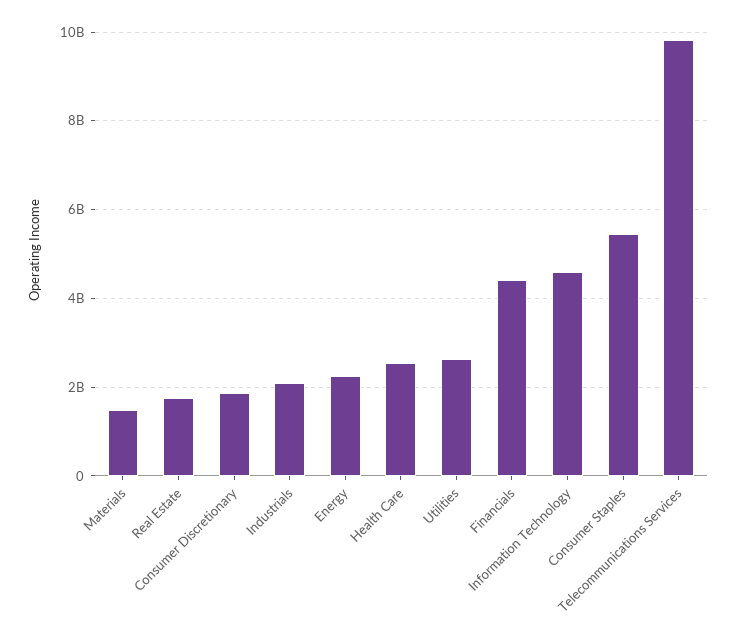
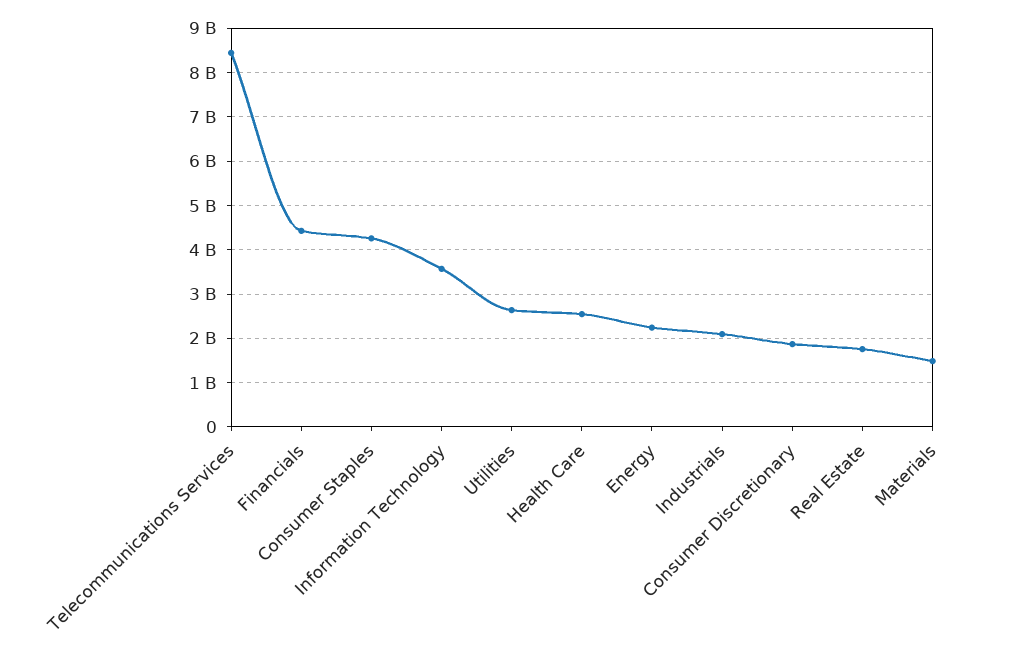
Information Technology: 4600000000 -> 3600000000
Consumer Staples: 5400000000 -> 4200000000
Telecommunications Services: 9800000000 -> 8400000000

